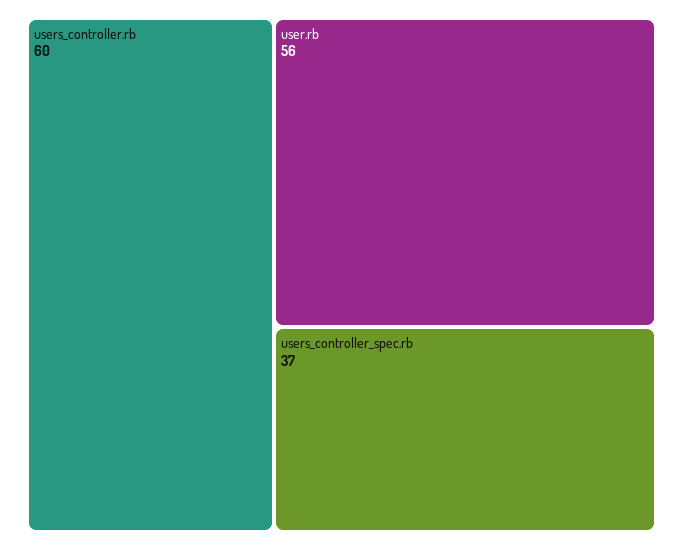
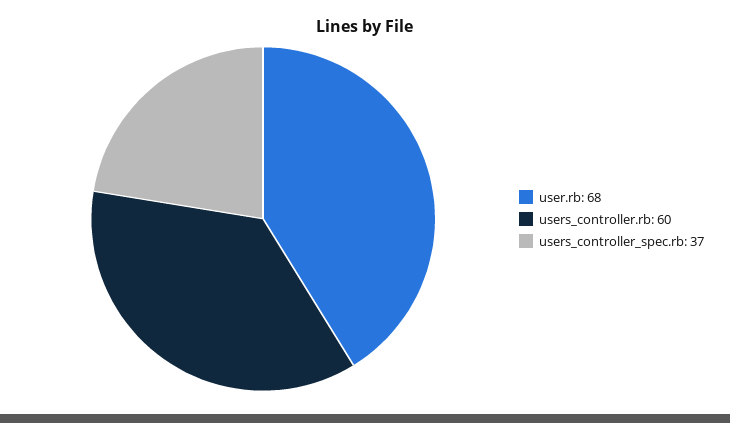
user.rb: 56 -> 68

